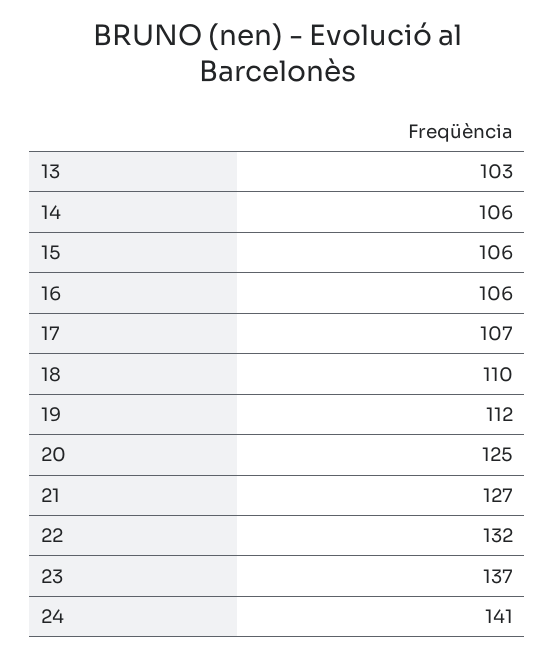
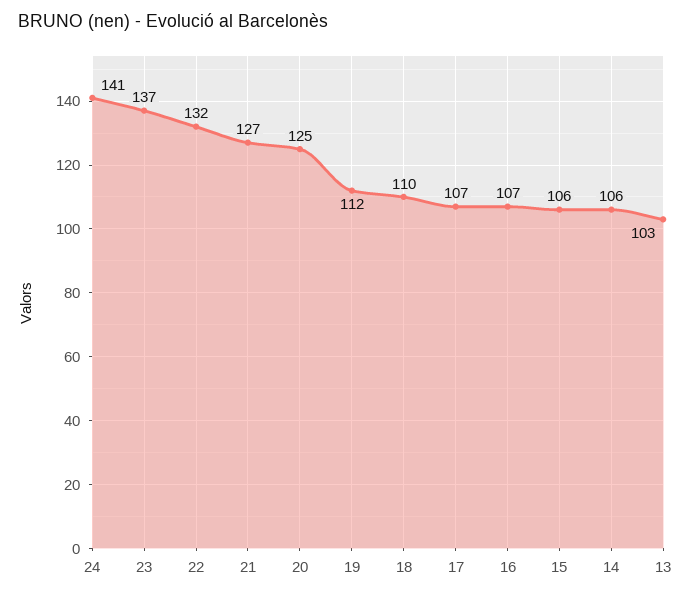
16: 106 -> 107

